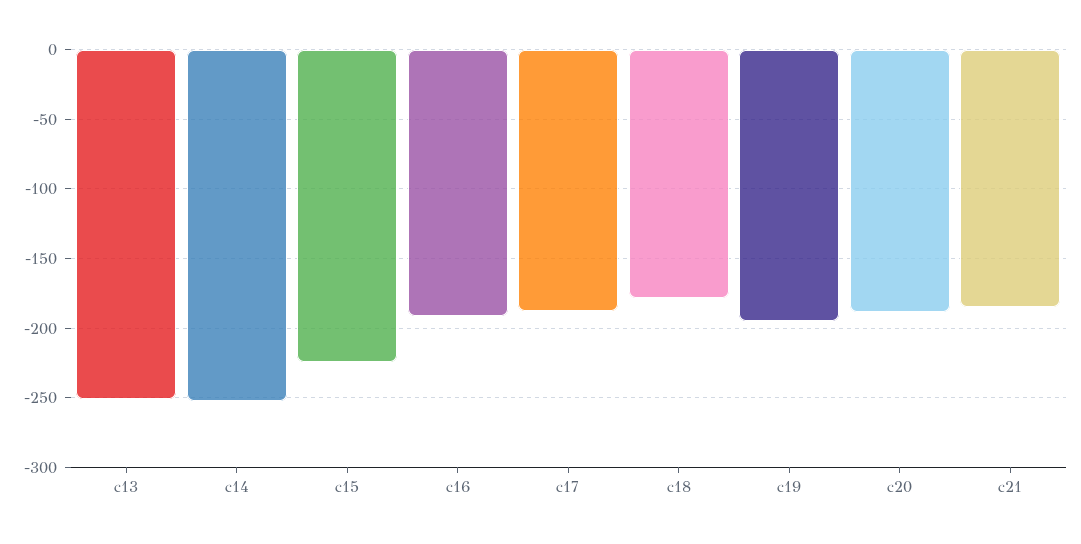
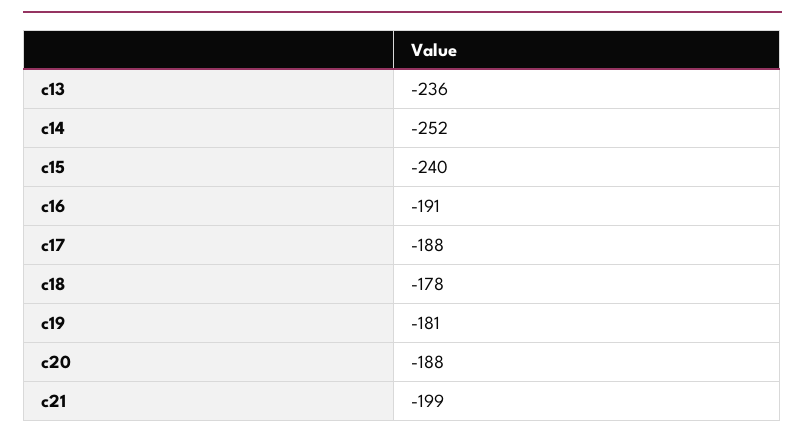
c13: -250 -> -236
c15: -225 -> -240
c19: -195 -> -181
c21: -185 -> -199

